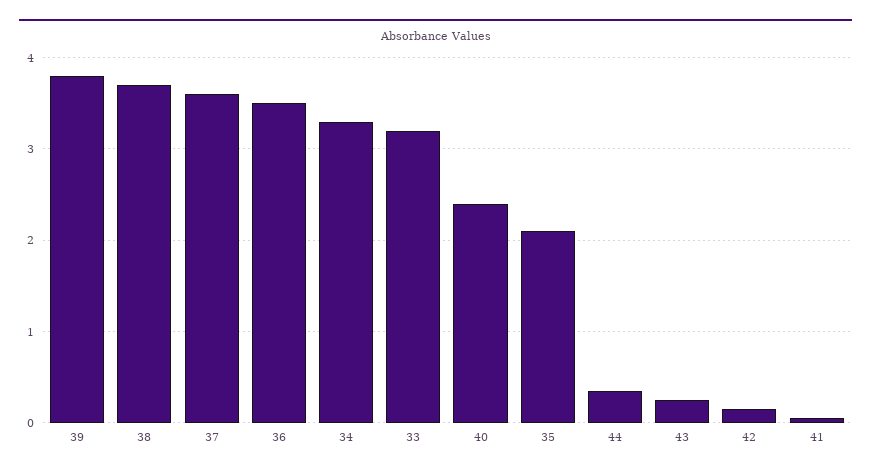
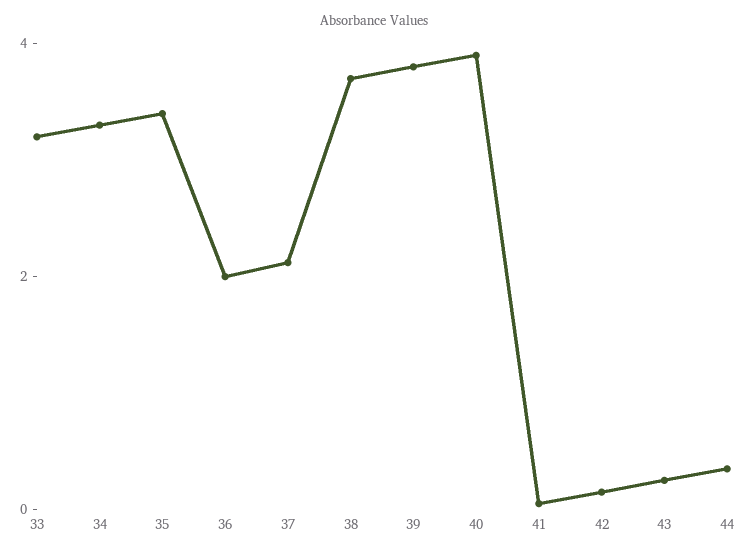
37: 3.6 -> 2
36: 3.5 -> 2
40: 2.4 -> 4
35: 2.1 -> 3.5

